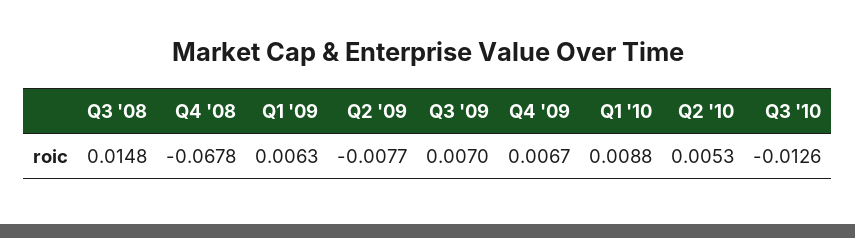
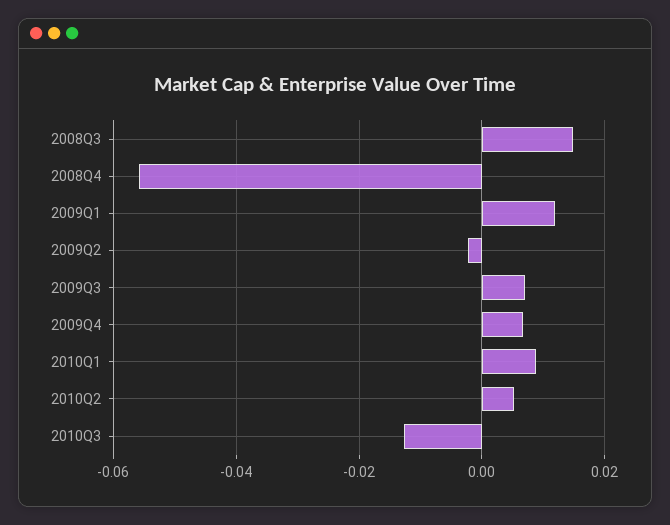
Q4 '08: -0.0678 -> -0.056
Q1 '09: 0.0063 -> 0.012
Q2 '09: -0.0077 -> -0.002

